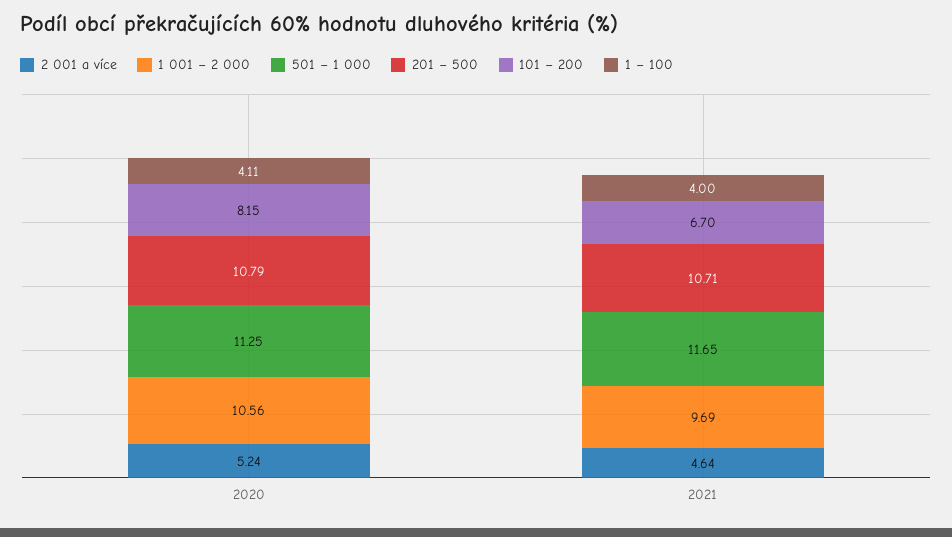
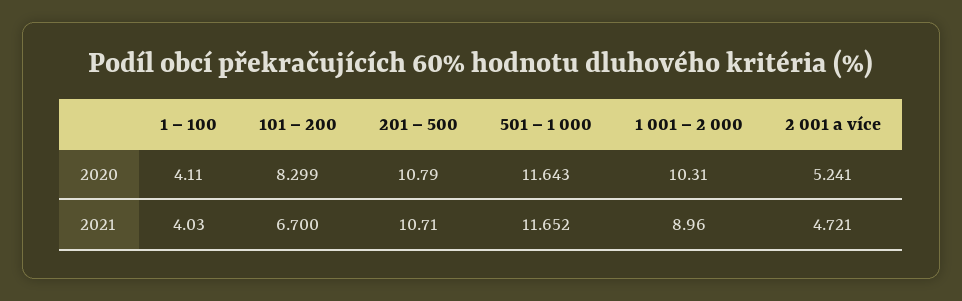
1 001 – 2 000, 2020: 10.56 -> 10.31
501 – 1 000, 2020: 11.25 -> 11.643
101 – 200, 2020: 8.15 -> 8.299
2 001 a více, 2021: 4.64 -> 4.721
1 001 – 2 000, 2021: 9.69 -> 8.96
1 – 100, 2021: 4 -> 4.03

